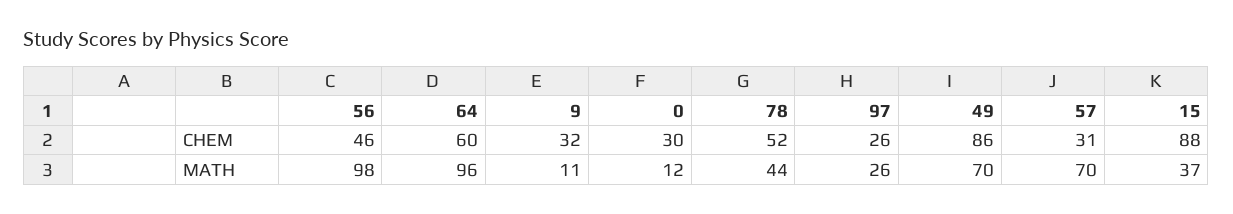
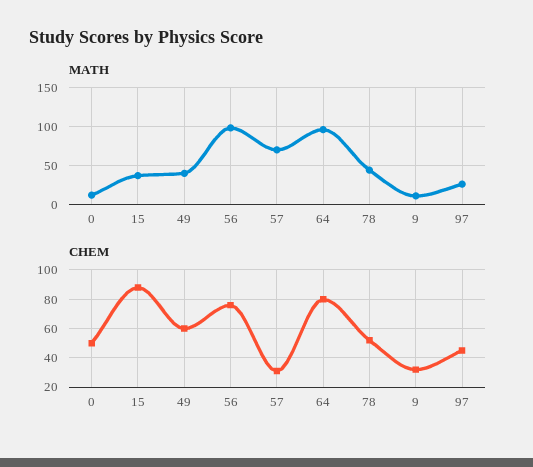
CHEM, 56: 46 -> 75
CHEM, 64: 60 -> 80
CHEM, 0: 30 -> 50
CHEM, 97: 26 -> 45
CHEM, 49: 86 -> 60
MATH, 49: 70 -> 40

